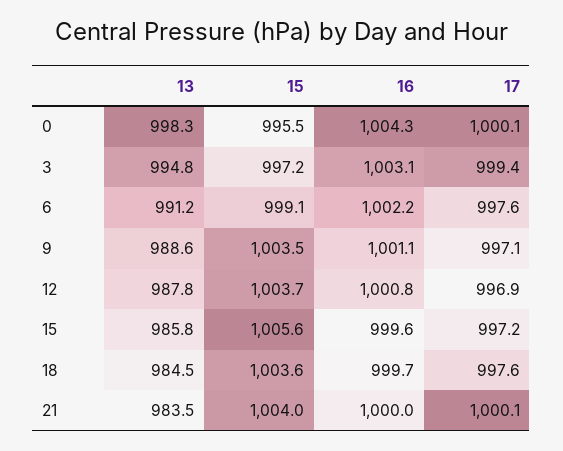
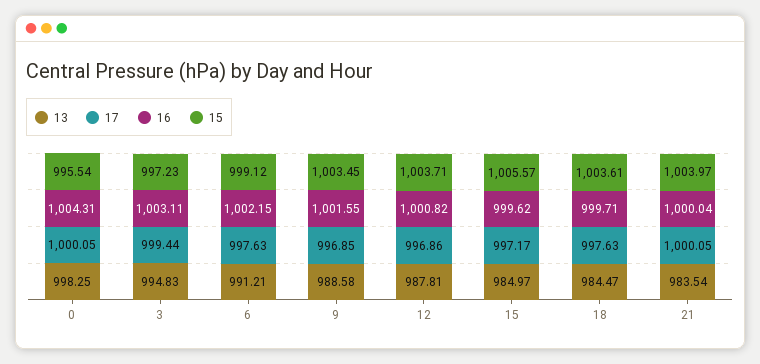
16, 9: 1001.1 -> 1001.55
17, 9: 997.1 -> 996.85
13, 15: 985.8 -> 984.97

